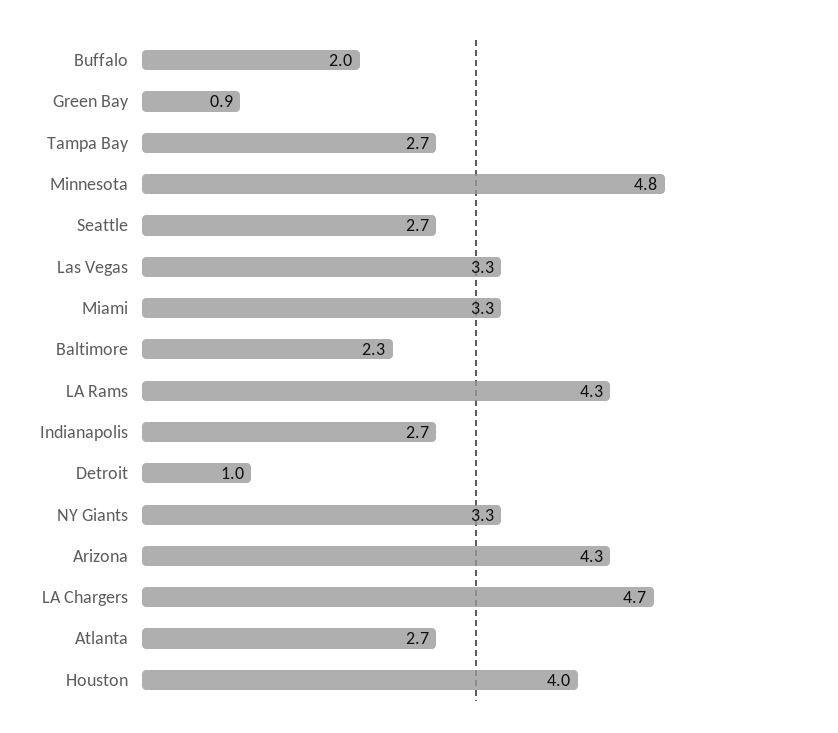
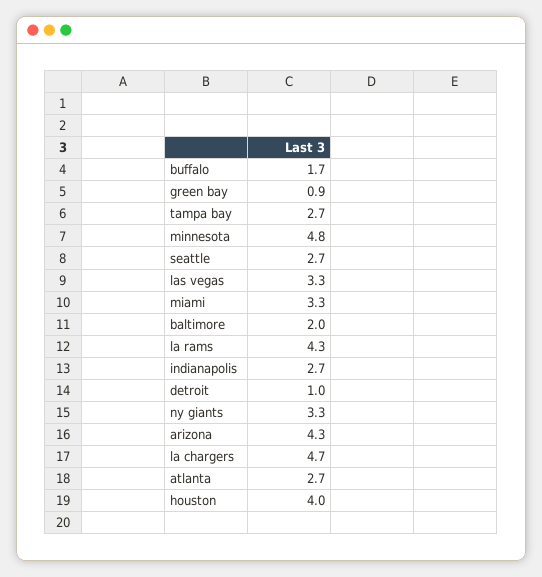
Buffalo: 2 -> 1.7
Baltimore: 2.3 -> 2

